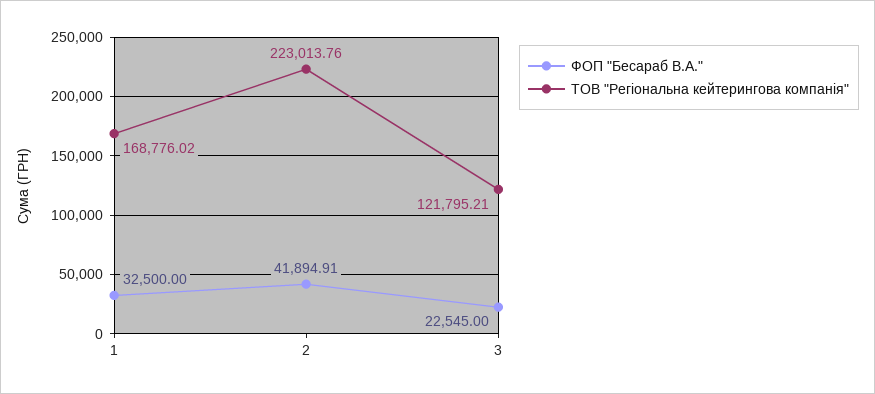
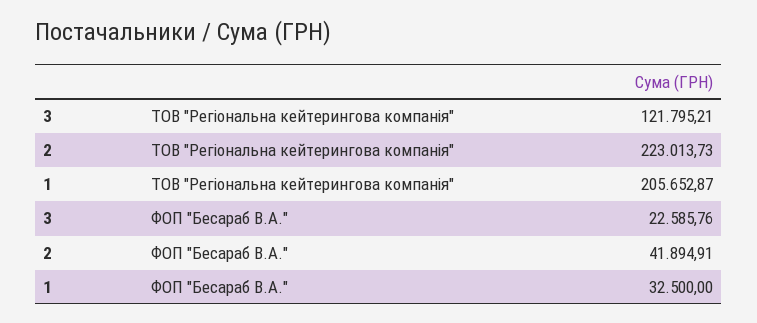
ТОВ "Регіональна кейтерингова компанія", 1: 168776.02 -> 205652.87
ТОВ "Регіональна кейтерингова компанія", 2: 223013.76 -> 223013.73
ФОП "Бесараб В.А.", 3: 22545 -> 22585.76

